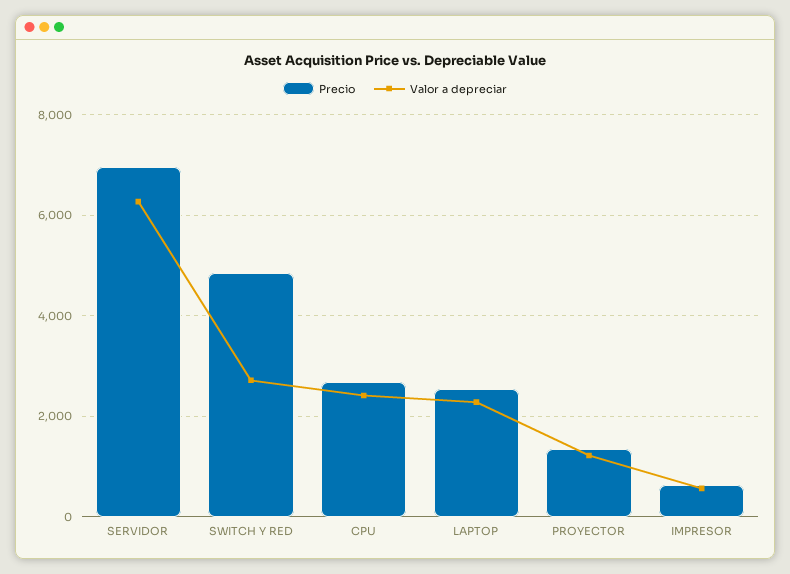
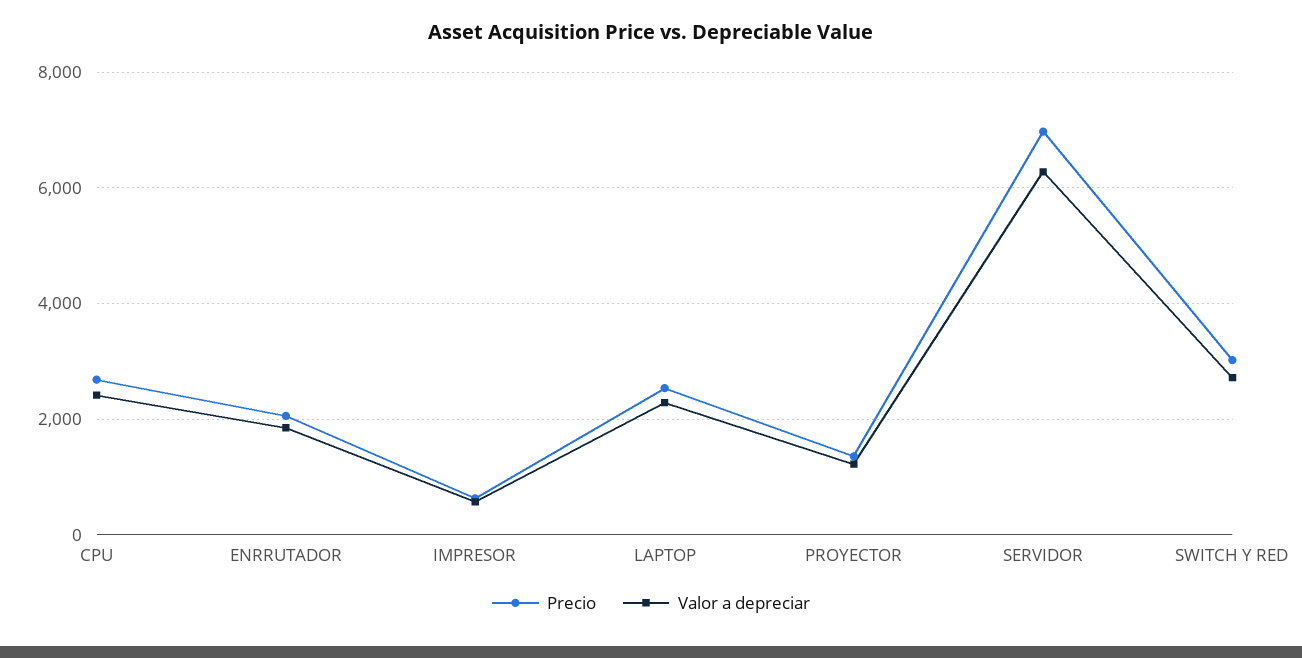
Precio, SWITCH Y RED: 4800 -> 3000
Precio, ENRRUTADOR: none -> 2000
Valor a depreciar, ENRRUTADOR: none -> 1800

